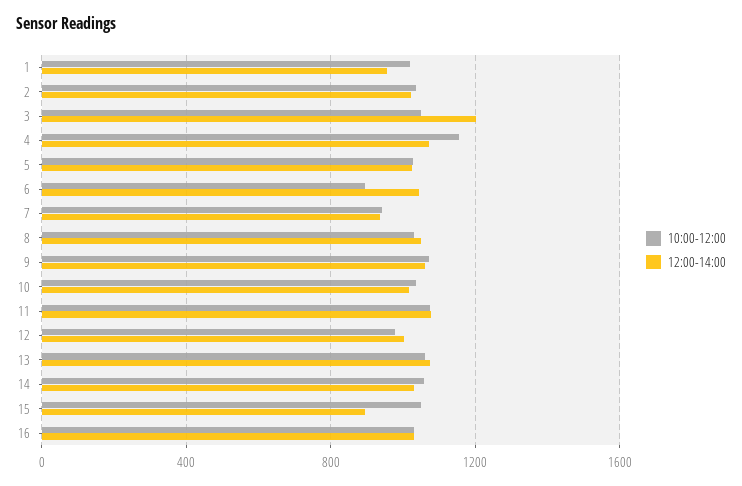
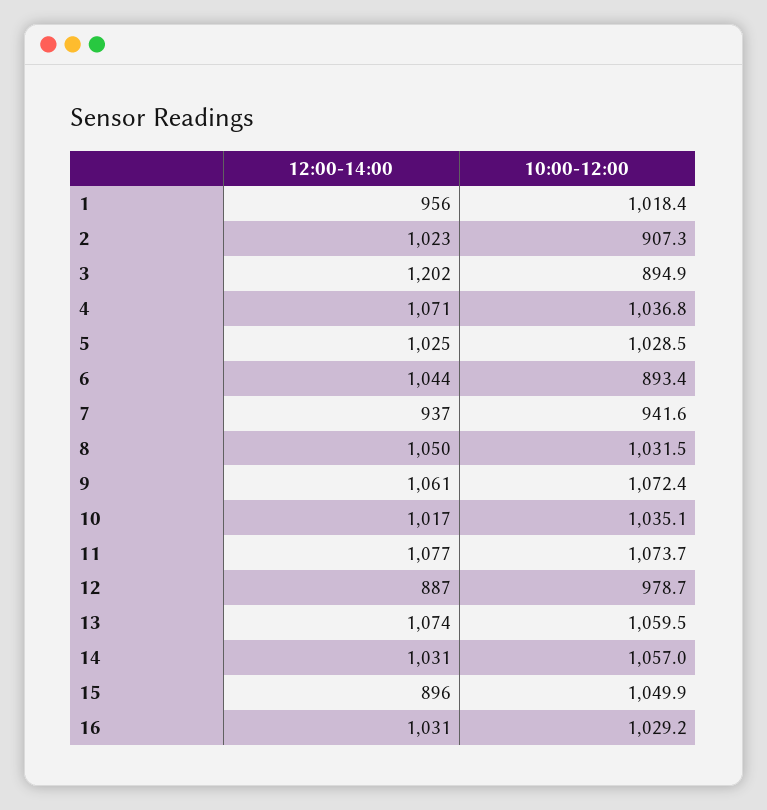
10:00-12:00, 2: 1050 -> 907.3
10:00-12:00, 3: 1050 -> 894.9
10:00-12:00, 4: 1150 -> 1036.8
12:00-14:00, 12: 1000 -> 887

